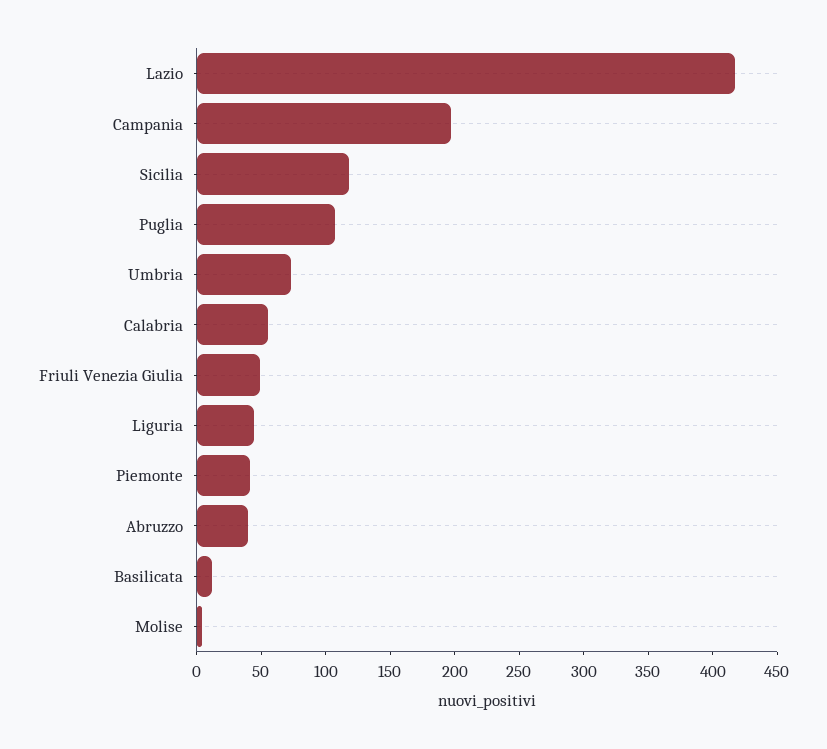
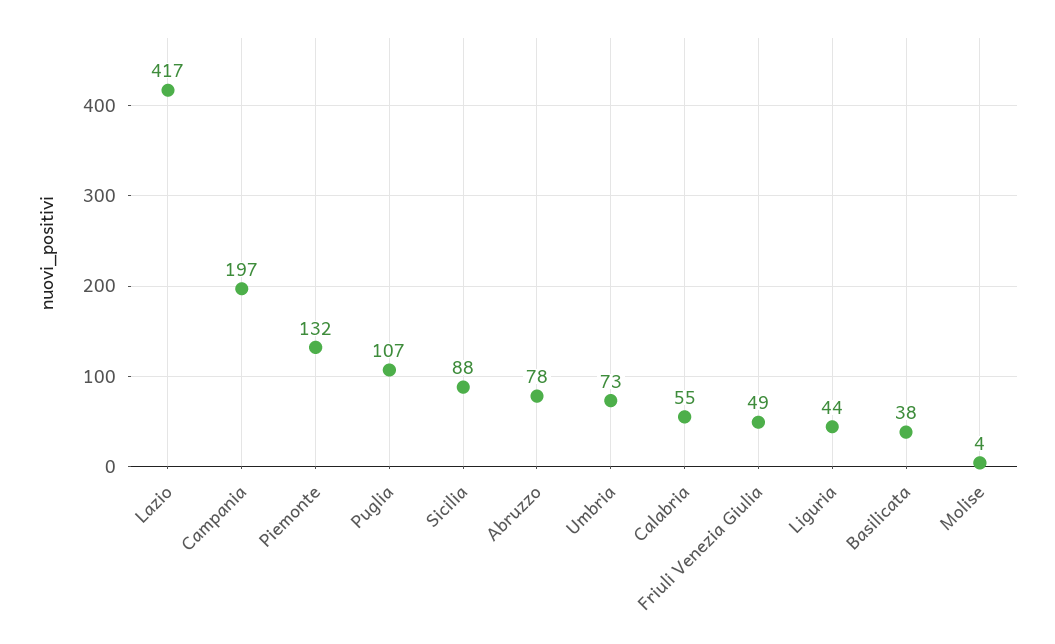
Sicilia: 120 -> 88
Piemonte: 40 -> 132
Abruzzo: 40 -> 78
Basilicata: 10 -> 38

